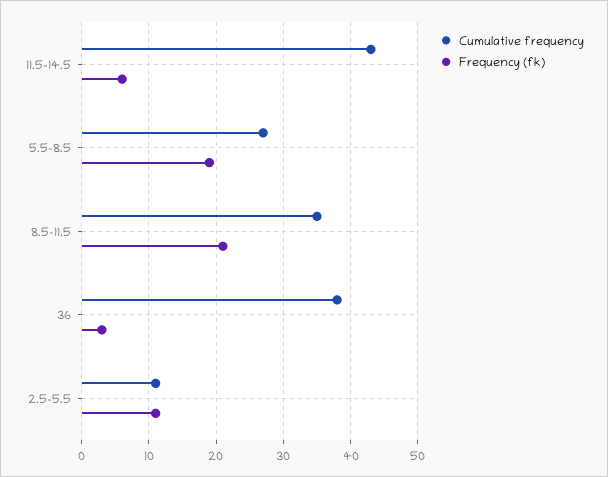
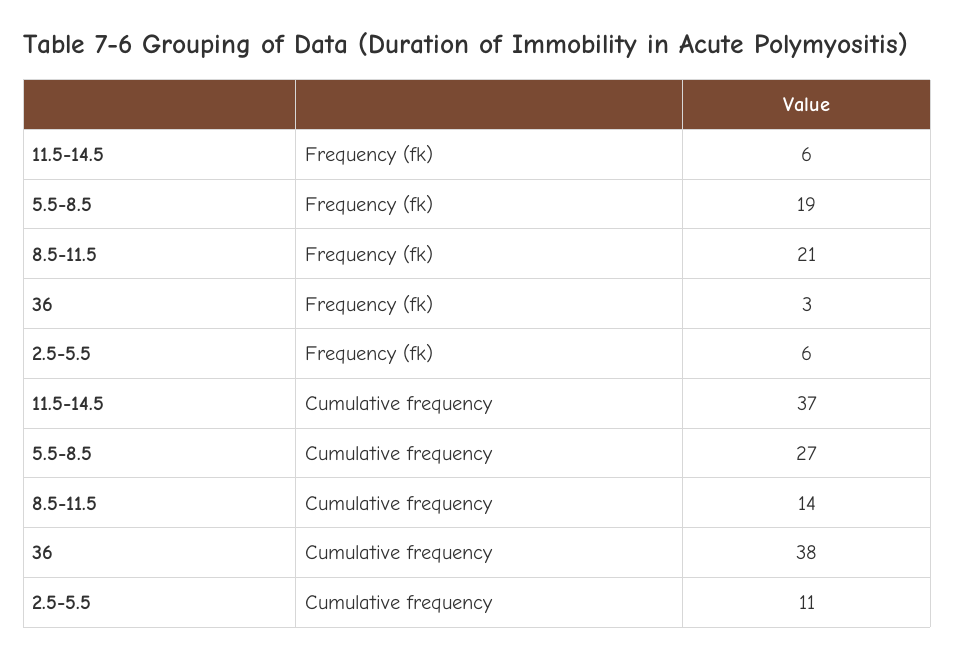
Cumulative frequency, 11.5-14.5: 43 -> 37
Cumulative frequency, 8.5-11.5: 35 -> 14
Frequency (fk), 2.5-5.5: 11 -> 6

